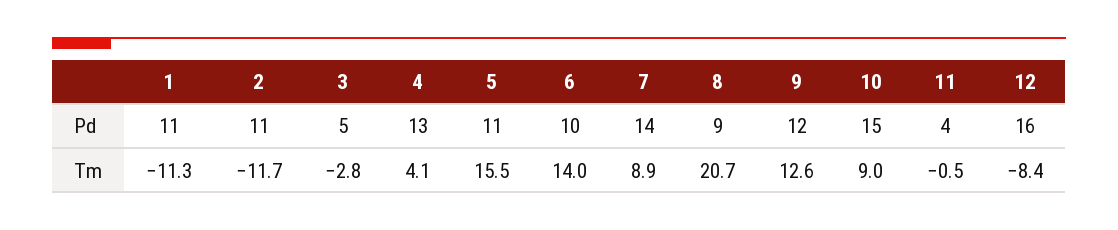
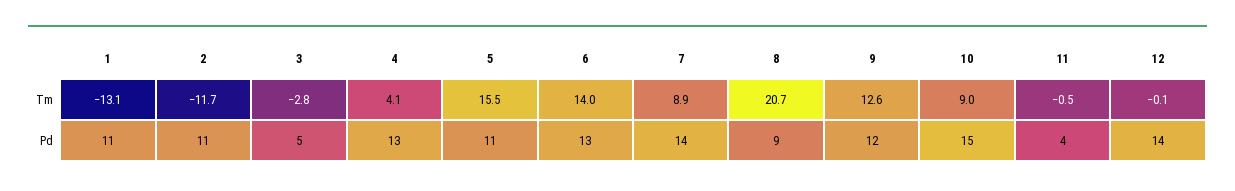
6, Pd: 10 -> 13
12, Pd: 16 -> 14
1, Tm: -11.3 -> -13.1
12, Tm: -8.4 -> -0.1

